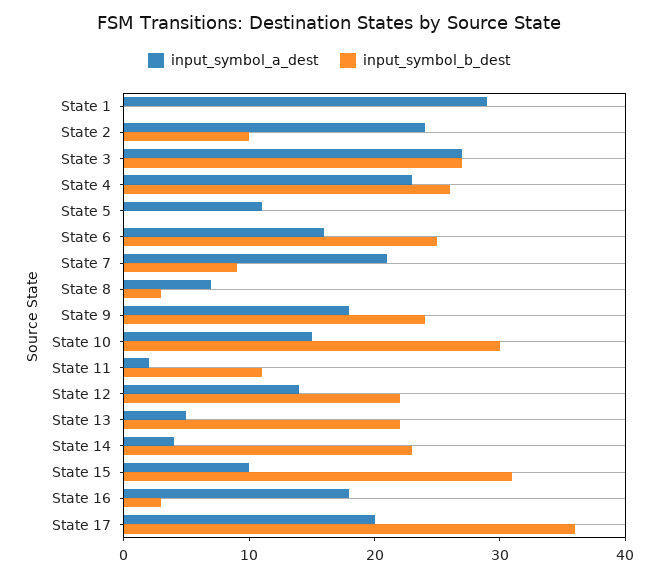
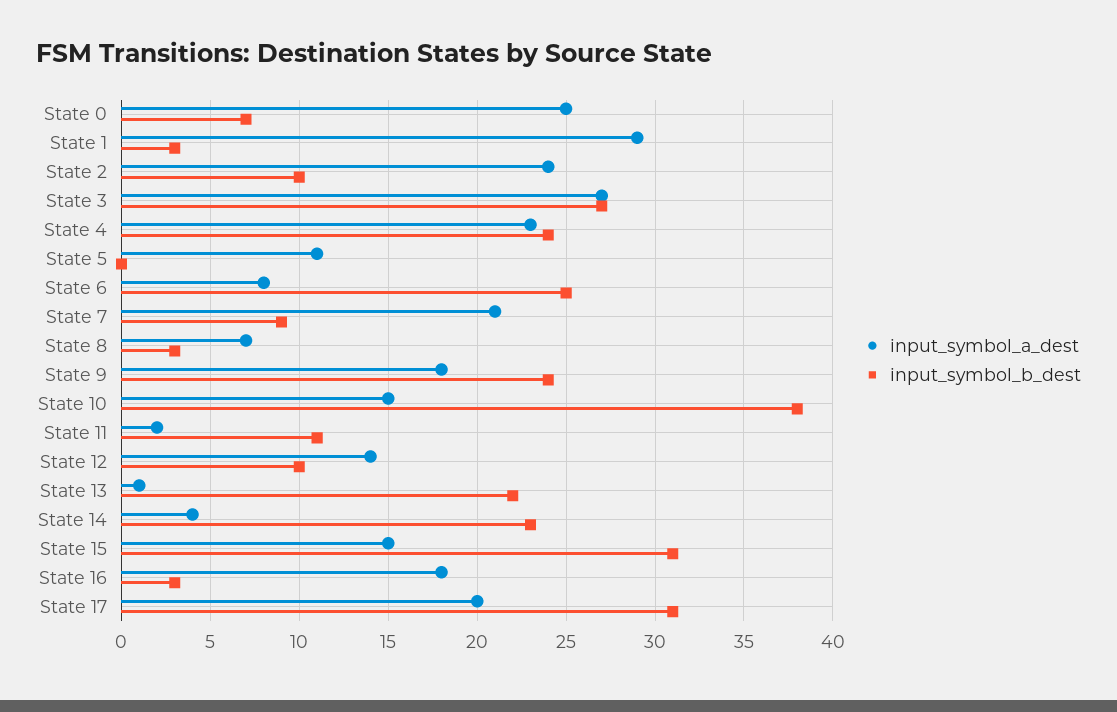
input_symbol_b_dest, State 1: 0 -> 3
input_symbol_b_dest, State 4: 26 -> 24
input_symbol_a_dest, State 6: 16 -> 8
input_symbol_b_dest, State 10: 30 -> 38
input_symbol_b_dest, State 12: 22 -> 10
input_symbol_a_dest, State 13: 5 -> 1
input_symbol_a_dest, State 15: 10 -> 15
input_symbol_b_dest, State 17: 36 -> 31
input_symbol_a_dest, State 0: none -> 25
input_symbol_b_dest, State 0: none -> 7

